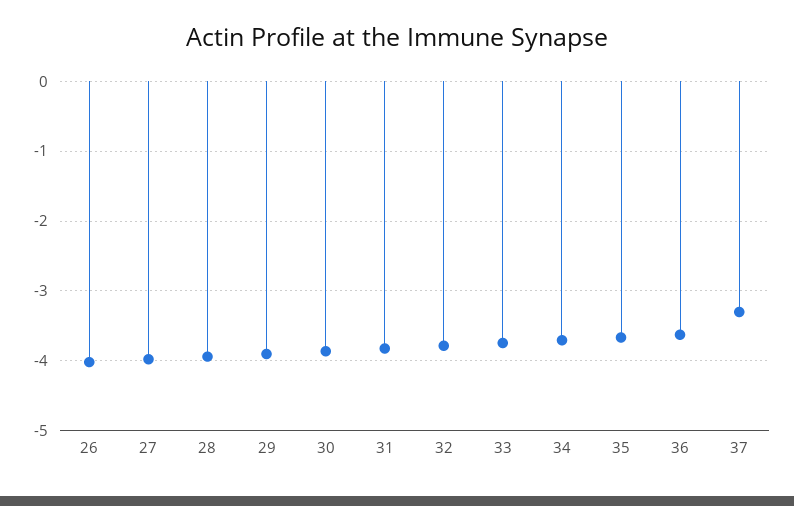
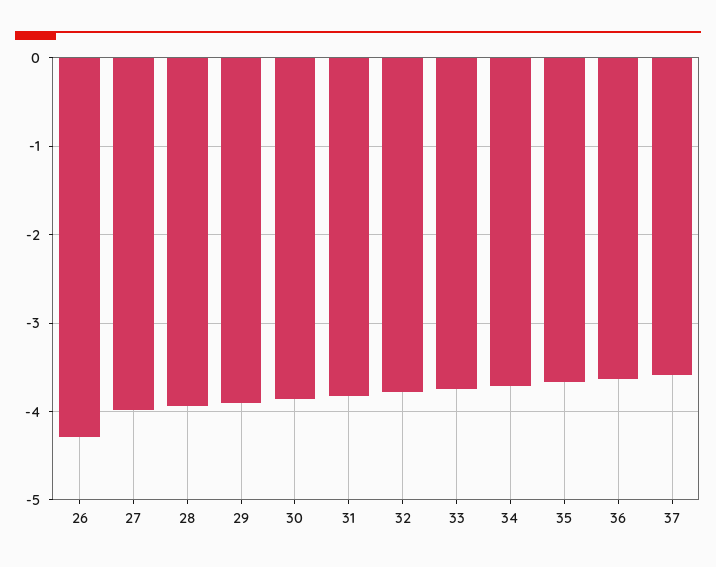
26: -4 -> -4.3
37: -3.3 -> -3.6

